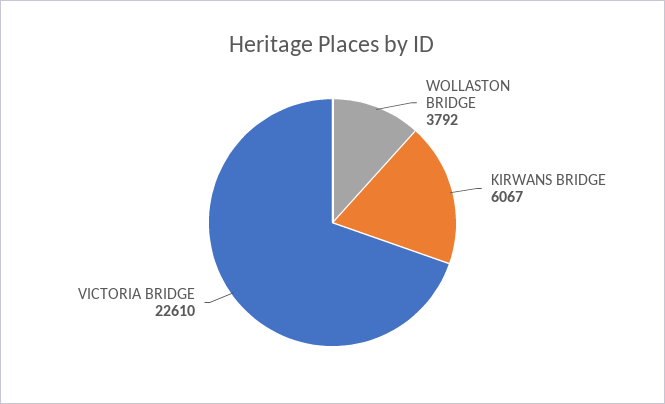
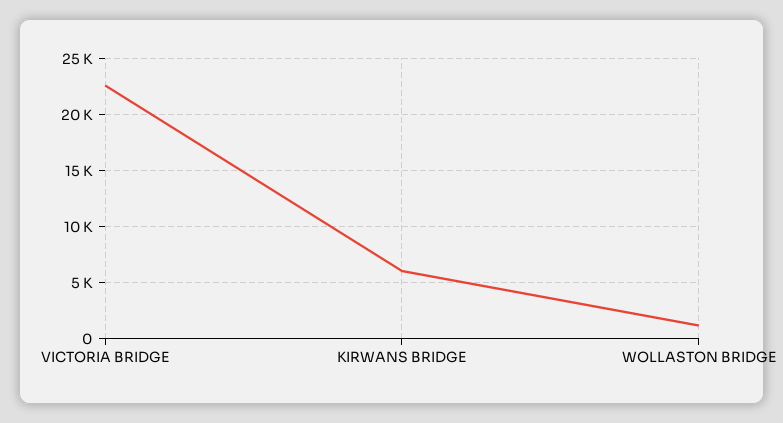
WOLLASTON BRIDGE: 3792 -> 1000

